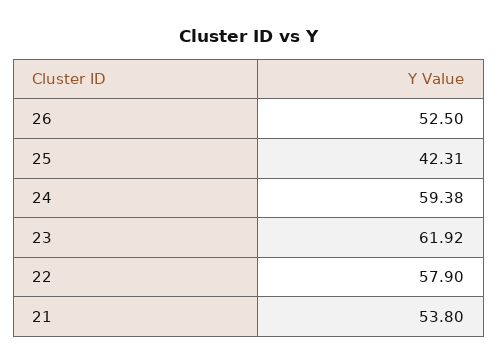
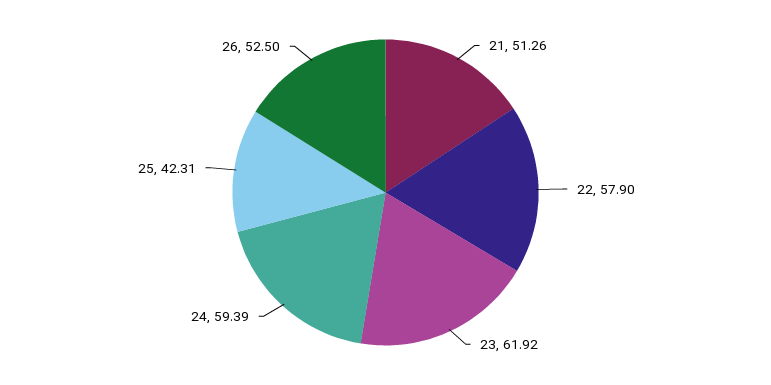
24: 59.38 -> 59.39
21: 53.8 -> 51.26

